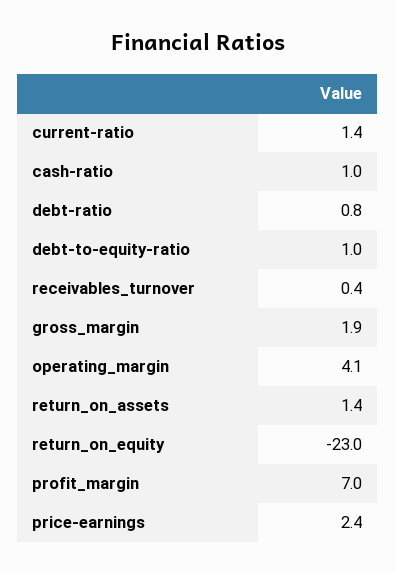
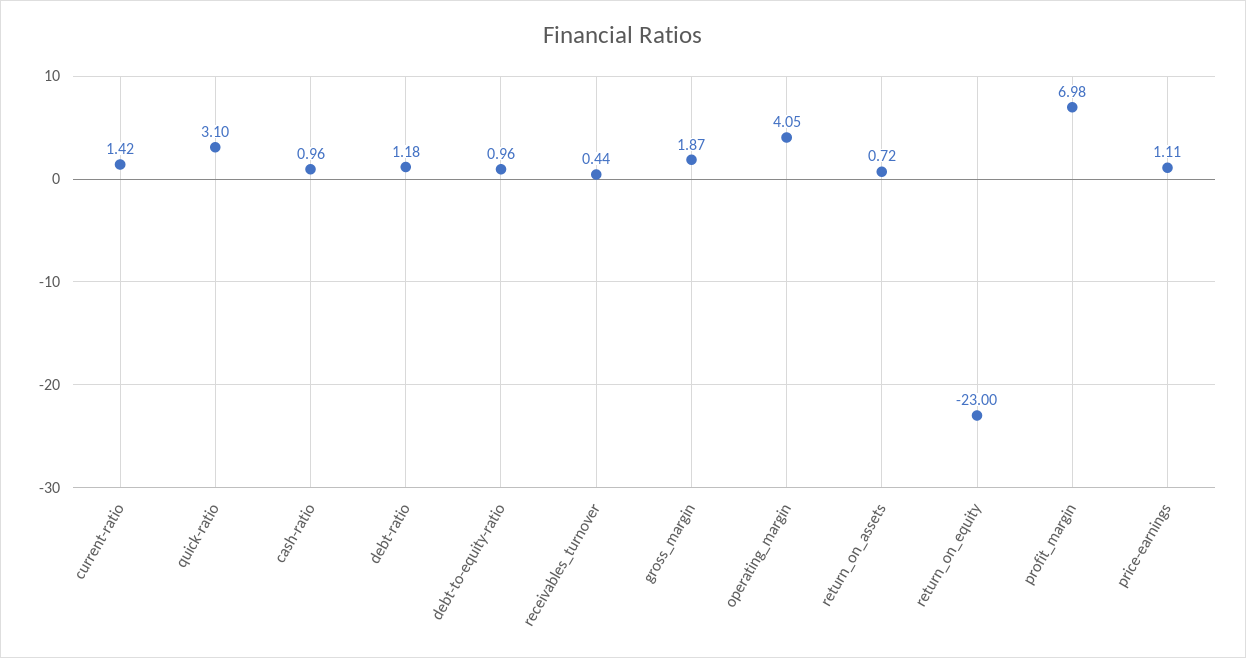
debt-ratio: 0.8 -> 1.18
return_on_assets: 1.4 -> 0.72
price-earnings: 2.4 -> 1.11
quick-ratio: none -> 3.1

